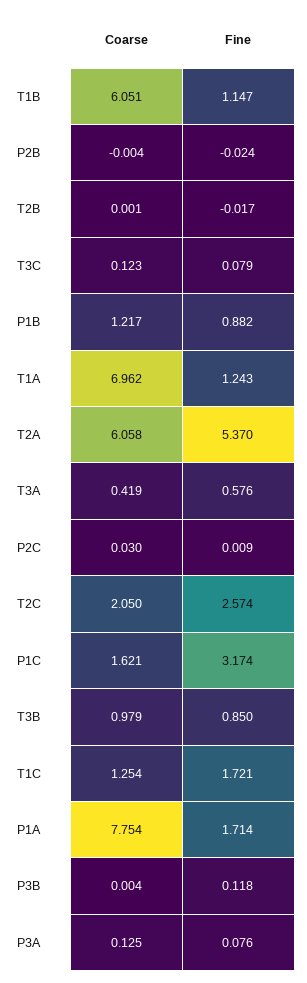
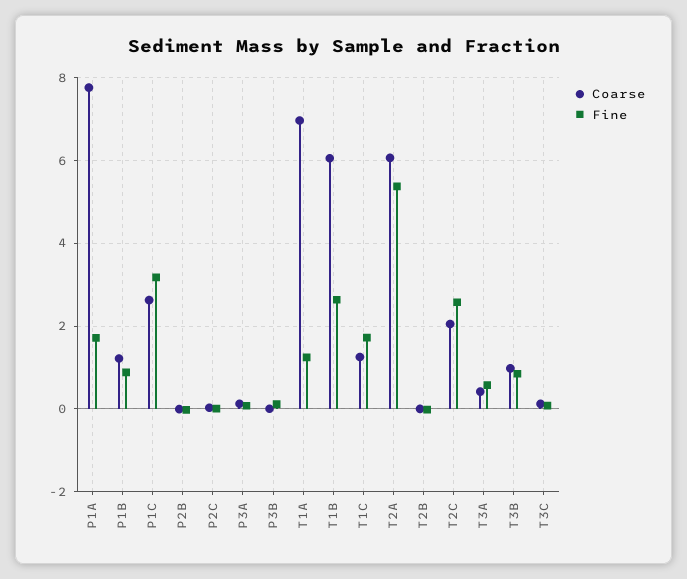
Fine, T1B: 1.147 -> 2.6
Coarse, P1C: 1.621 -> 2.6

